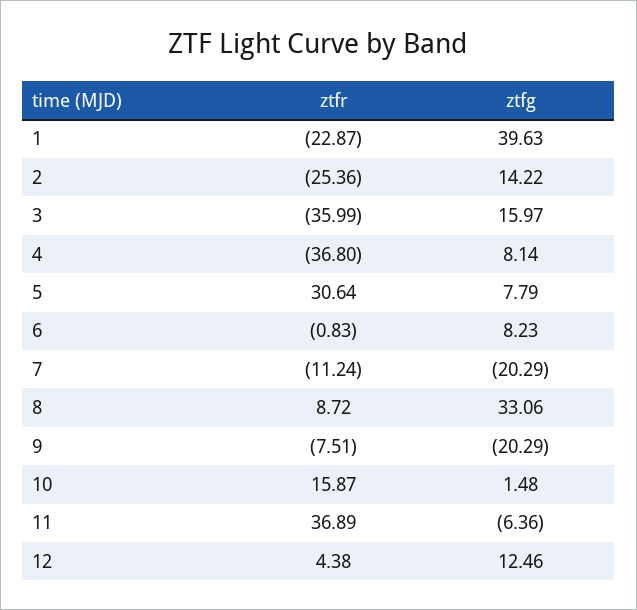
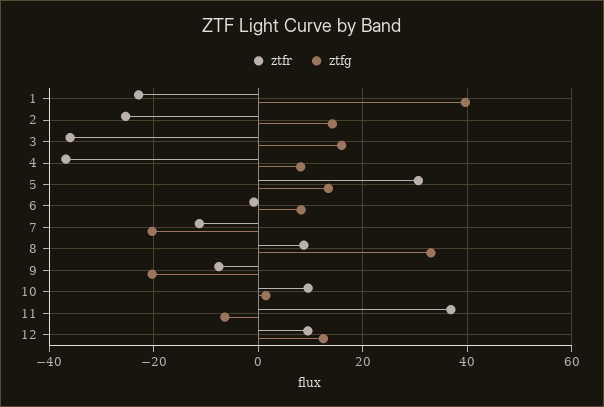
ztfg, 5: 7.79 -> 14
ztfr, 10: 15.87 -> 10
ztfr, 12: 4.38 -> 10

